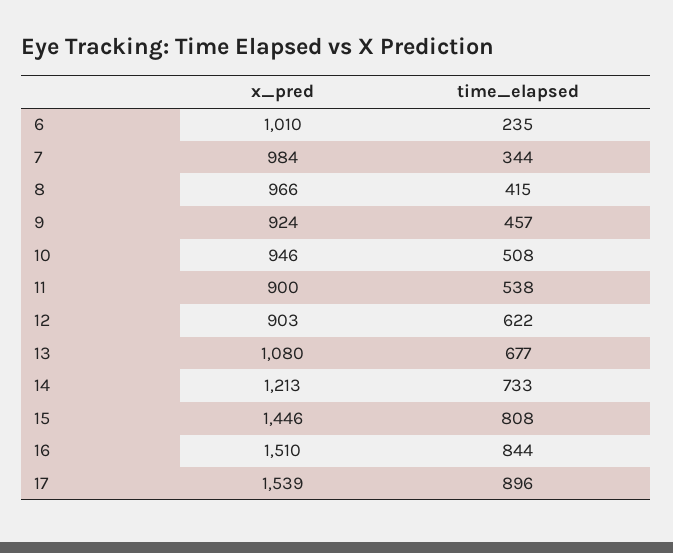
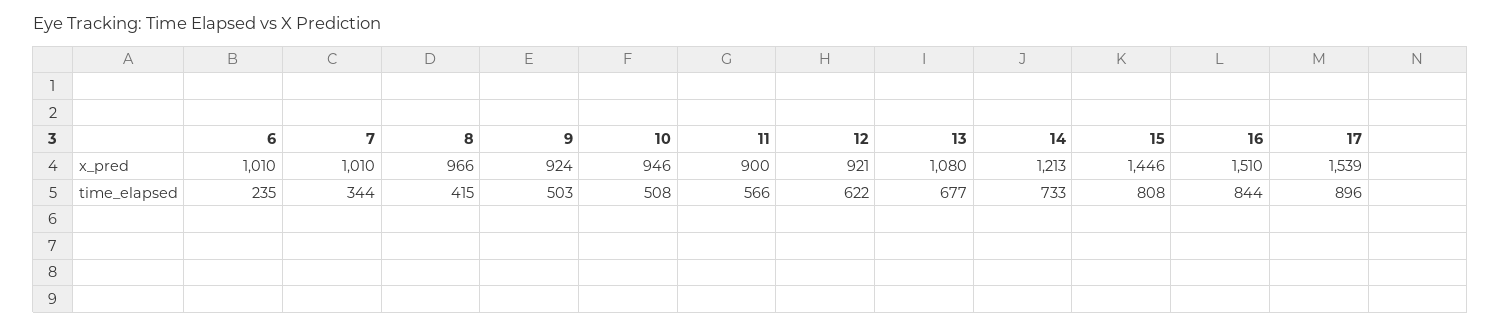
x_pred, 7: 984 -> 1010
time_elapsed, 9: 457 -> 503
time_elapsed, 11: 538 -> 566
x_pred, 12: 903 -> 921

